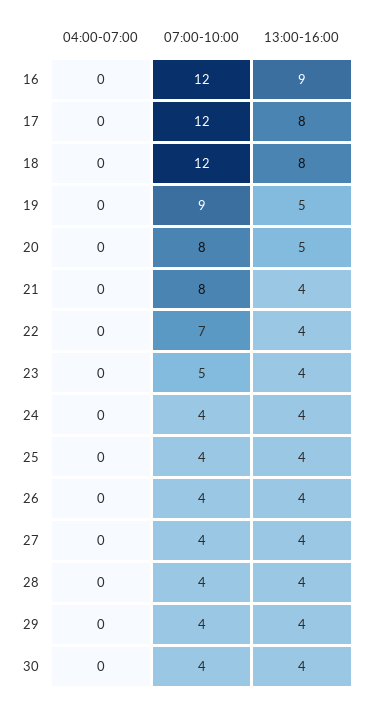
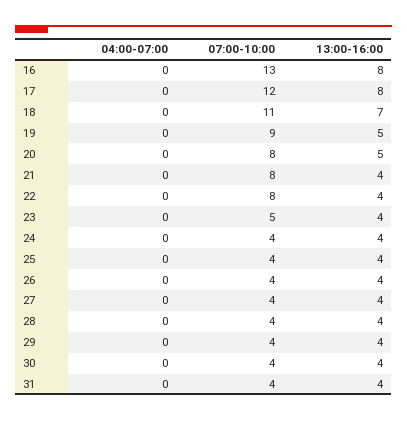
07:00-10:00, 16: 12 -> 13
13:00-16:00, 16: 9 -> 8
07:00-10:00, 18: 12 -> 11
13:00-16:00, 18: 8 -> 7
07:00-10:00, 22: 7 -> 8
04:00-07:00, 31: none -> 0
07:00-10:00, 31: none -> 4
13:00-16:00, 31: none -> 4

